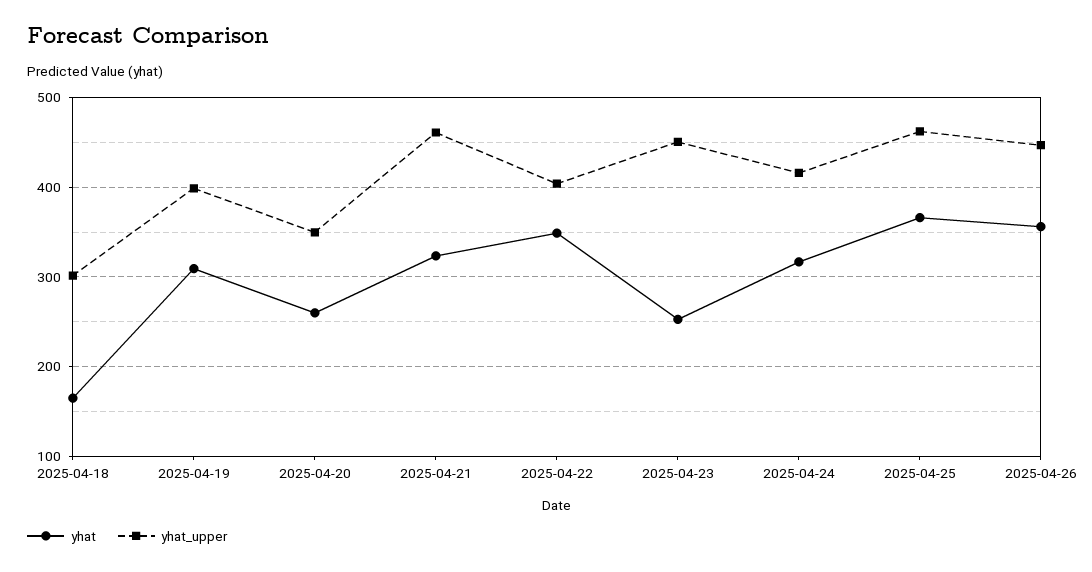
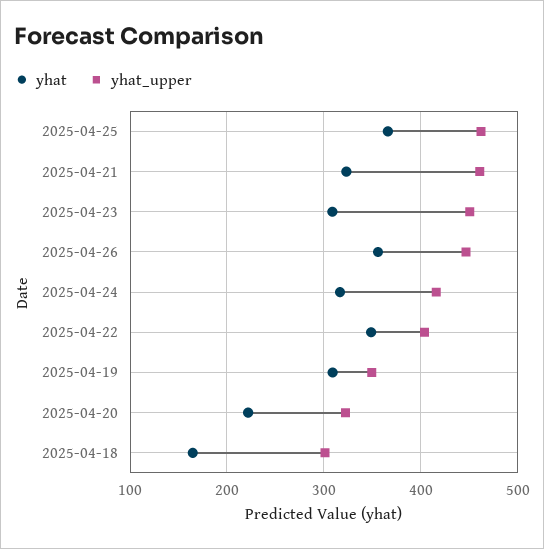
yhat_upper, 2025-04-19: 400 -> 350
yhat, 2025-04-20: 260 -> 220
yhat_upper, 2025-04-20: 350 -> 320
yhat, 2025-04-23: 250 -> 310

